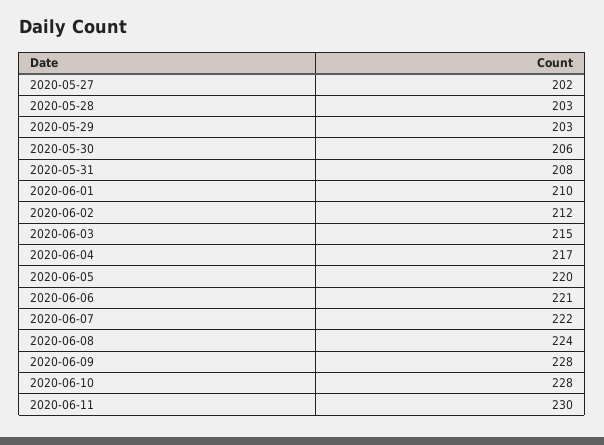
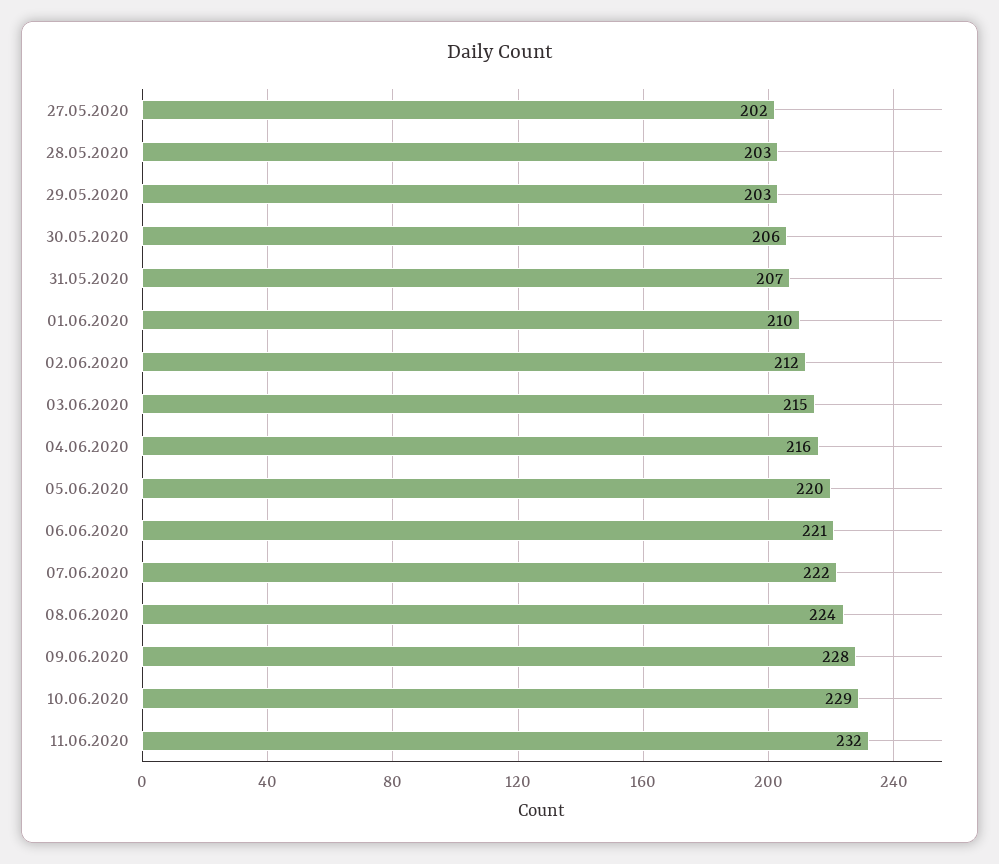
2020-05-31: 208 -> 207
2020-06-04: 217 -> 216
2020-06-10: 228 -> 229
2020-06-11: 230 -> 232

